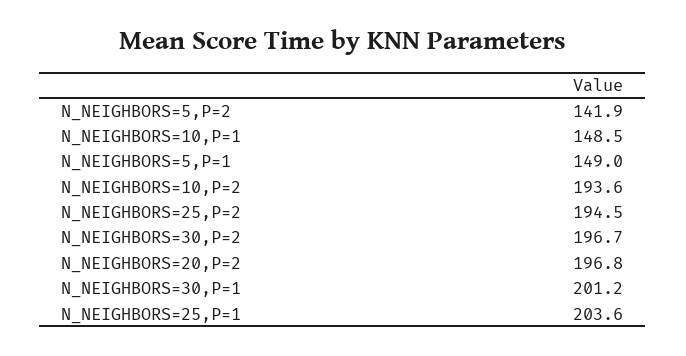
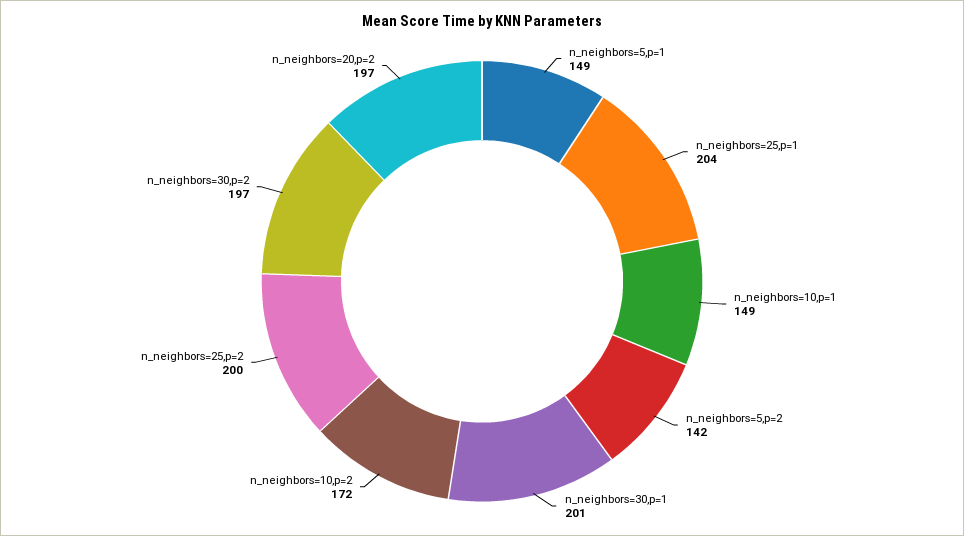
N_NEIGHBORS=10,P=2: 193.6 -> 172
N_NEIGHBORS=25,P=2: 194.5 -> 200

